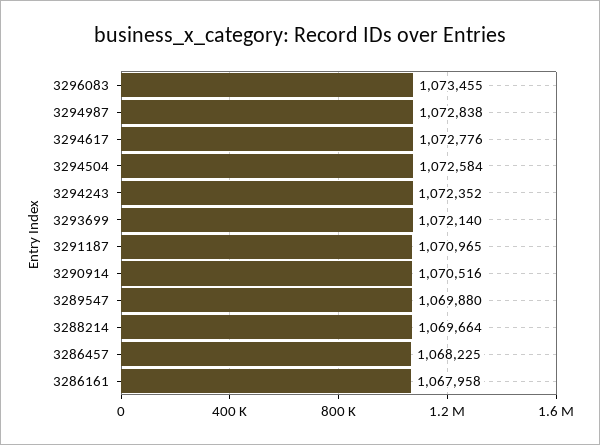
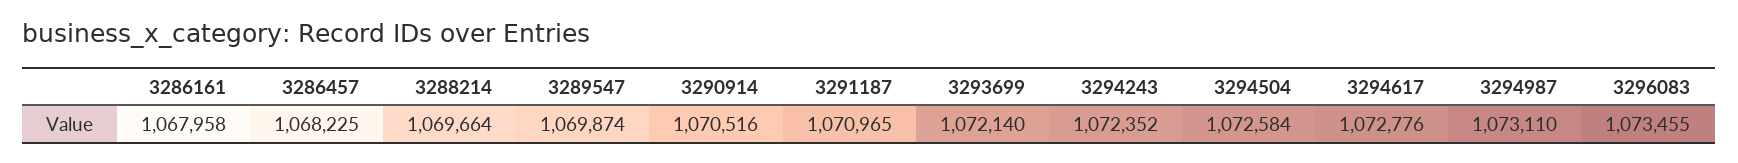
3294987: 1072838 -> 1073110
3289547: 1069880 -> 1069874

